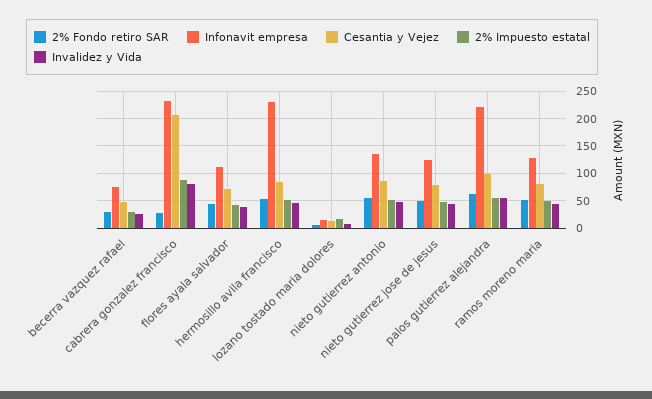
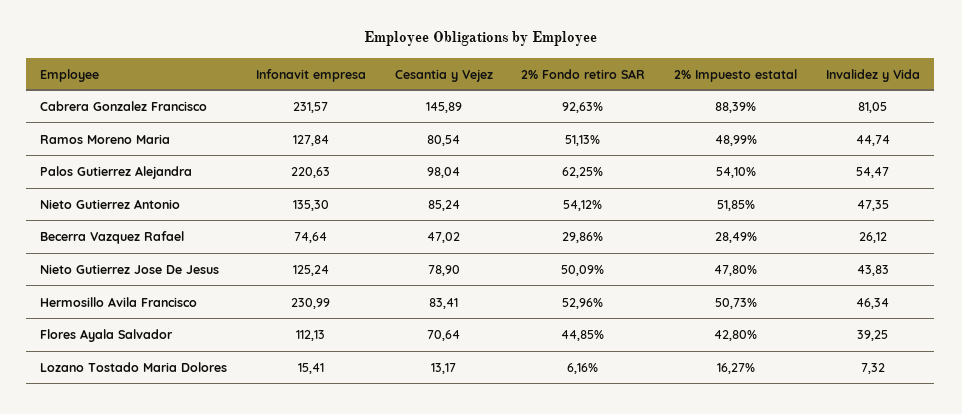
2% Fondo retiro SAR, cabrera gonzalez francisco: 25 -> 92.63
Cesantia y Vejez, cabrera gonzalez francisco: 200 -> 145.89

